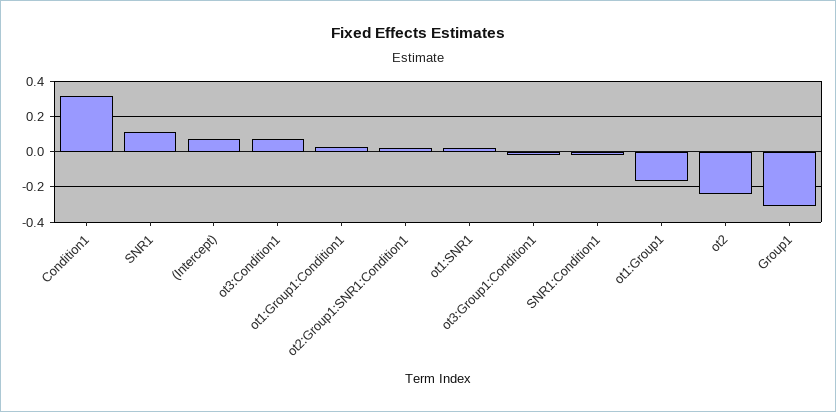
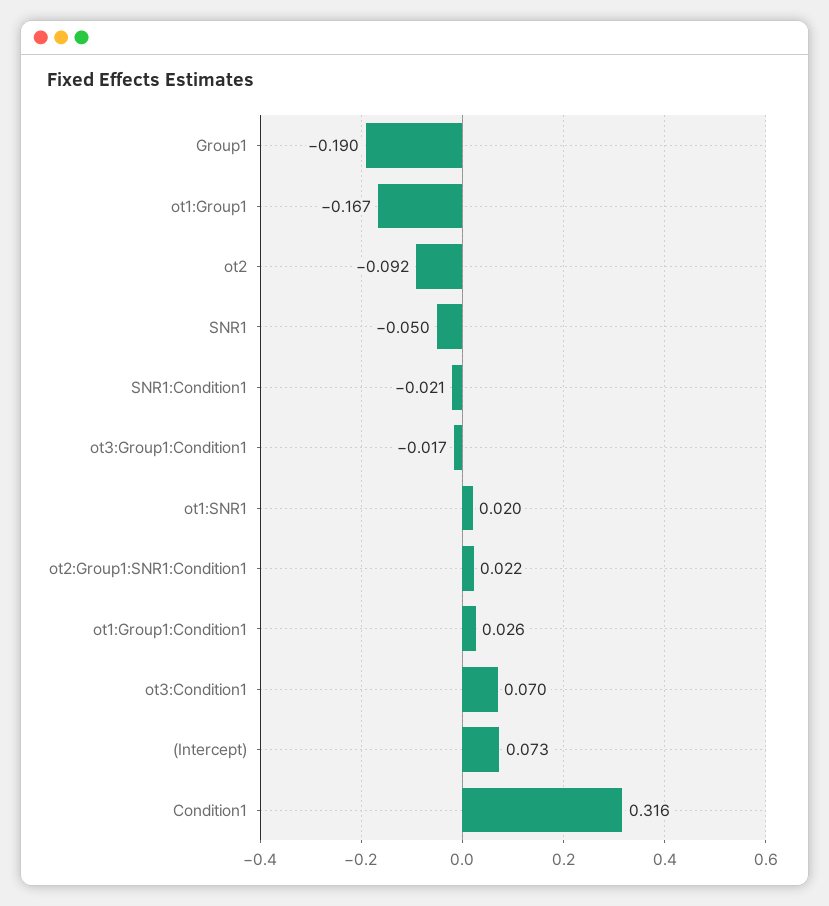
SNR1: 0.1 -> -0.05
ot2: -0.25 -> -0.092
Group1: -0.3 -> -0.19

